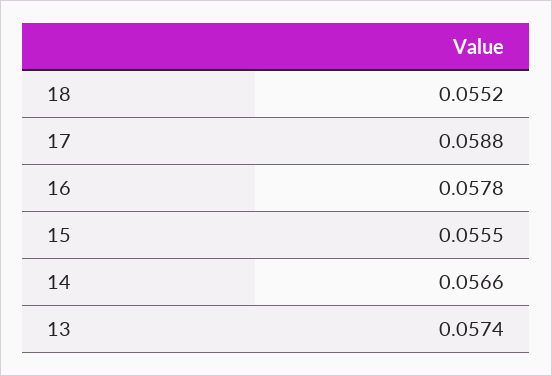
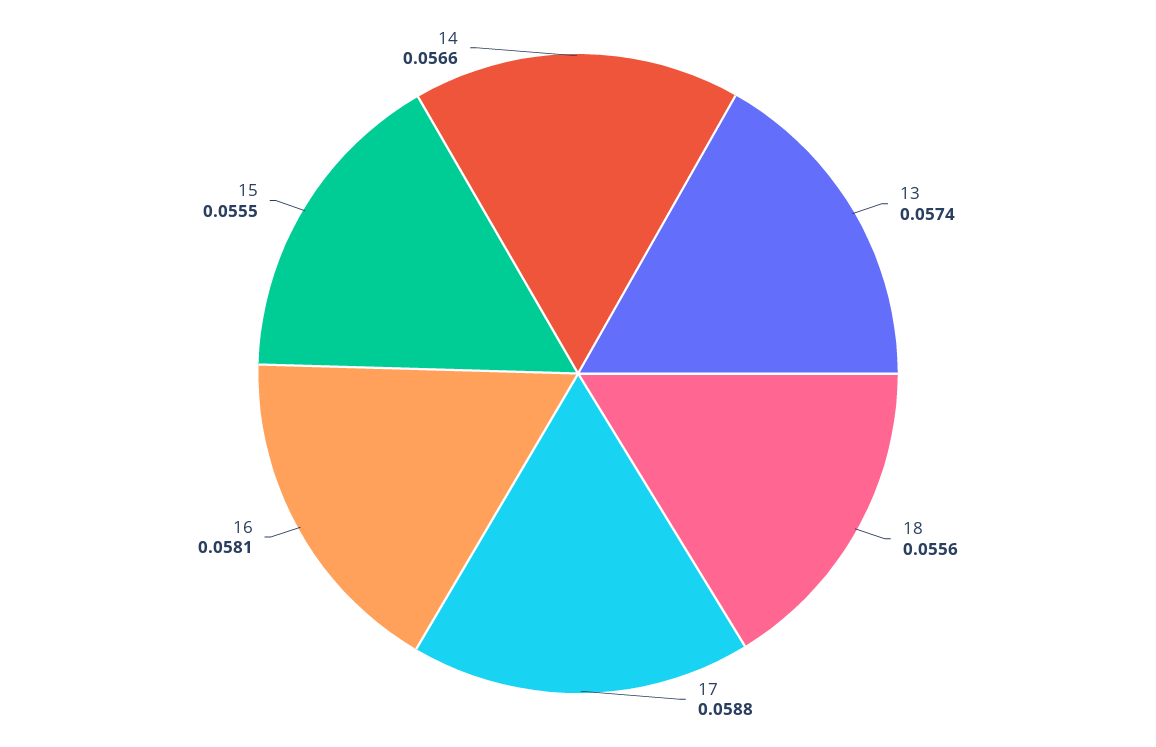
18: 0.0552 -> 0.0556
16: 0.0578 -> 0.0581

